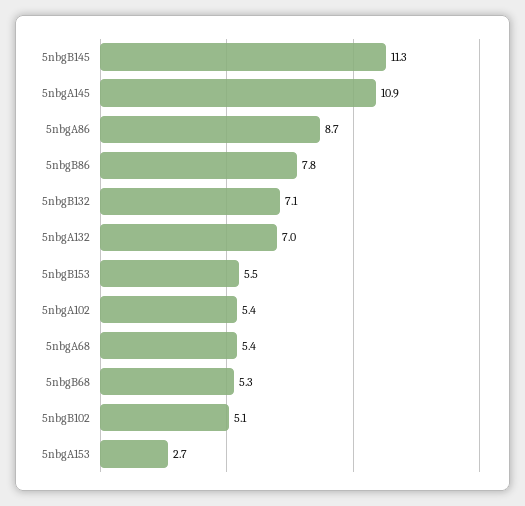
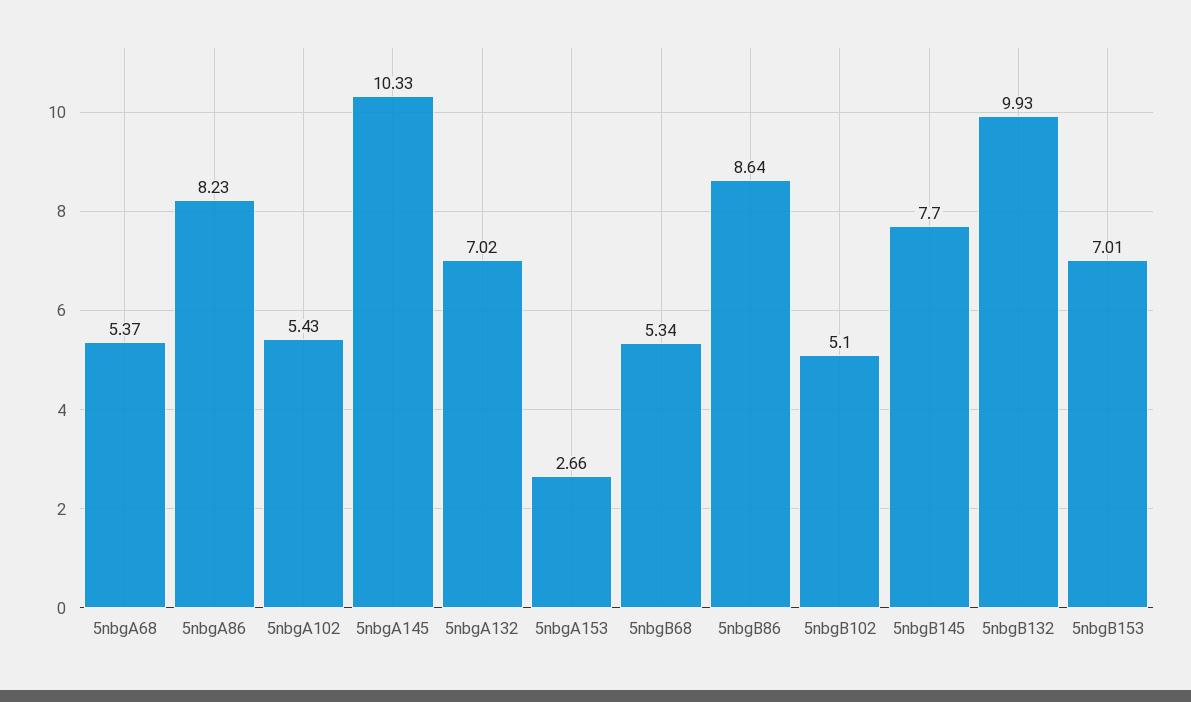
5nbgB145: 11.3 -> 7.7
5nbgA145: 10.9 -> 10.33
5nbgA86: 8.7 -> 8.23
5nbgB86: 7.8 -> 8.64
5nbgB132: 7.1 -> 9.93
5nbgB153: 5.5 -> 7.01

